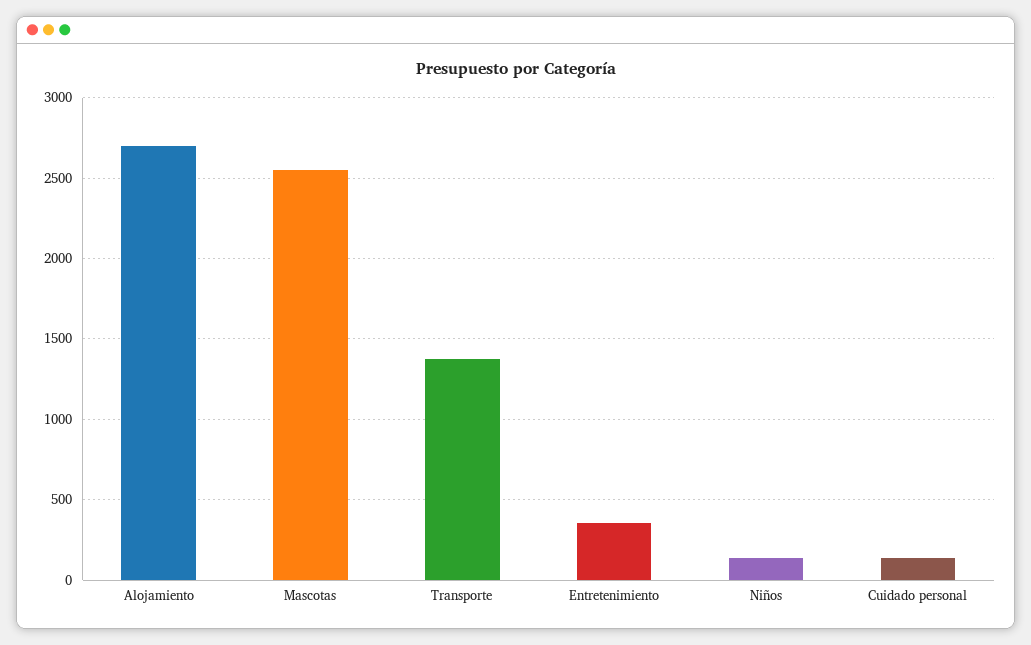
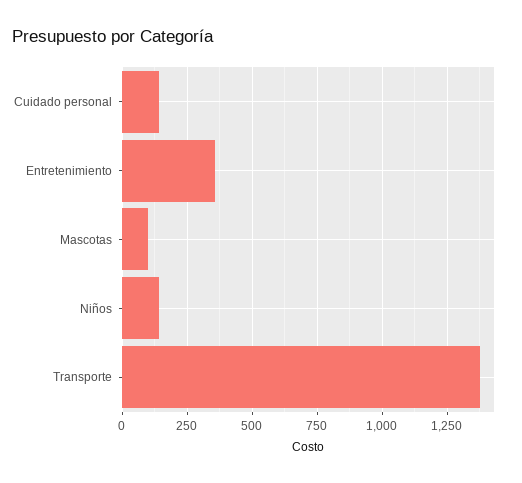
Alojamiento: 2700 -> none
Mascotas: 2550 -> 100

